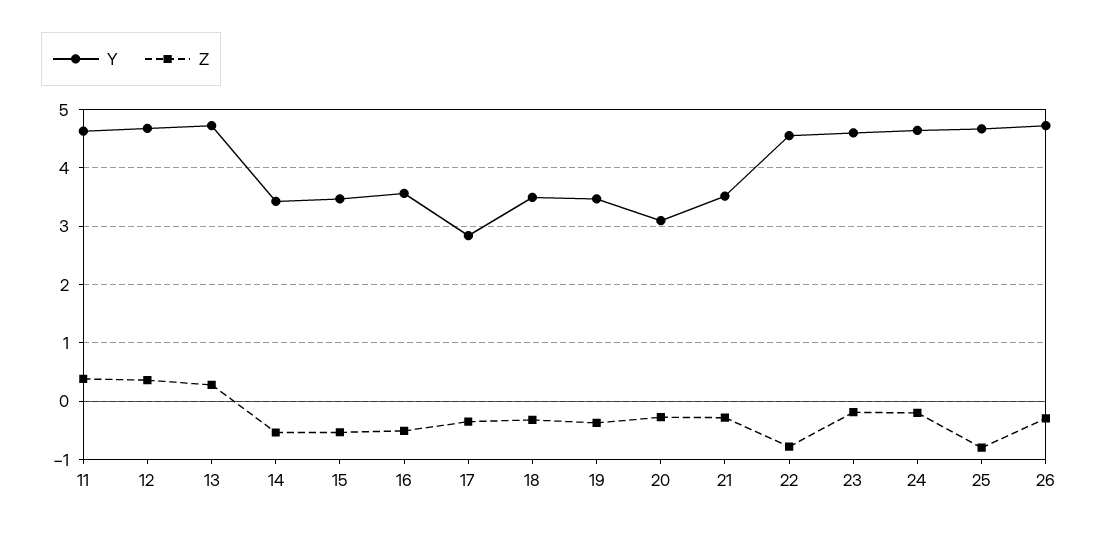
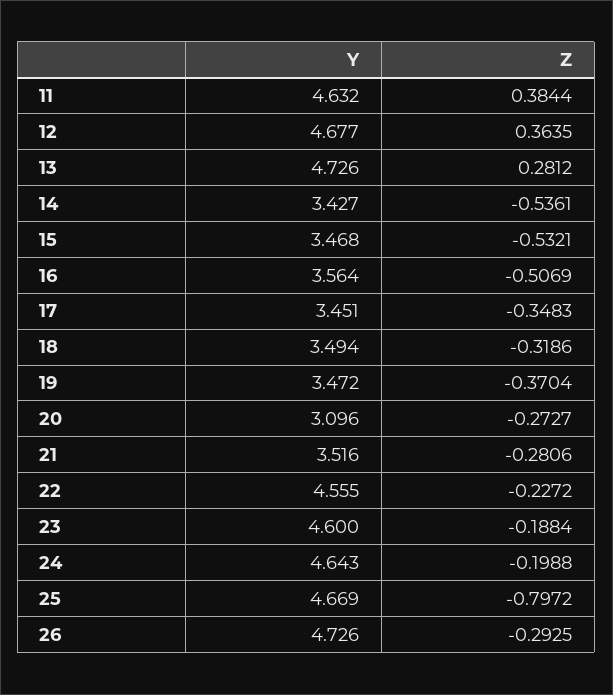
Y, 17: 2.8 -> 3.451
Z, 22: -0.8 -> -0.2272

